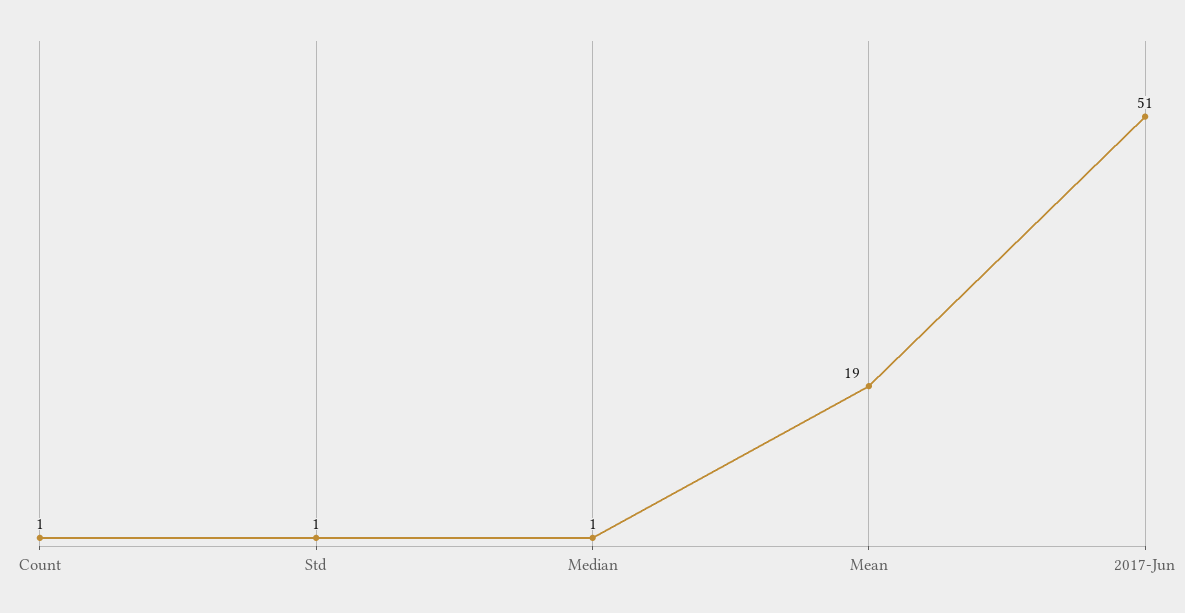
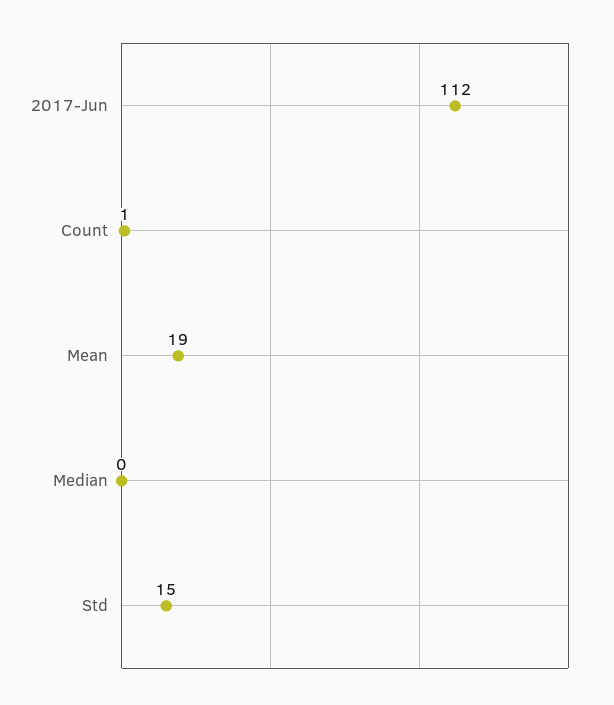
Std: 1 -> 15
Median: 1 -> 0
2017-Jun: 51 -> 112

